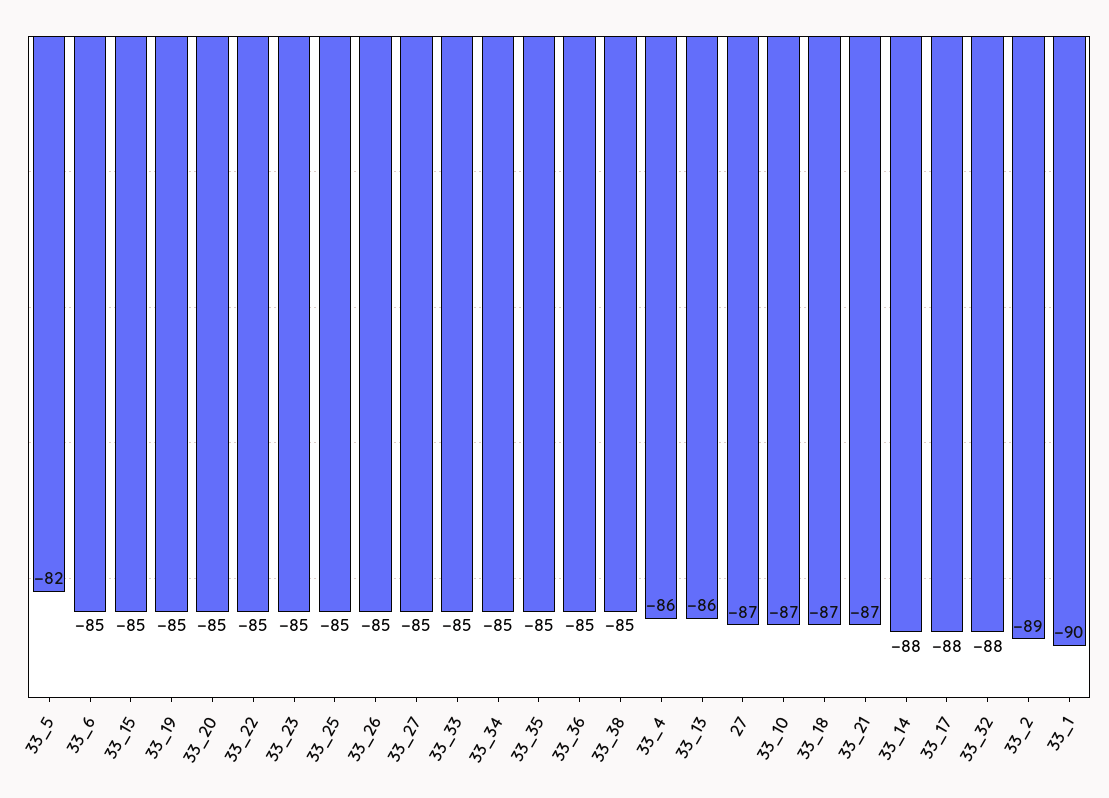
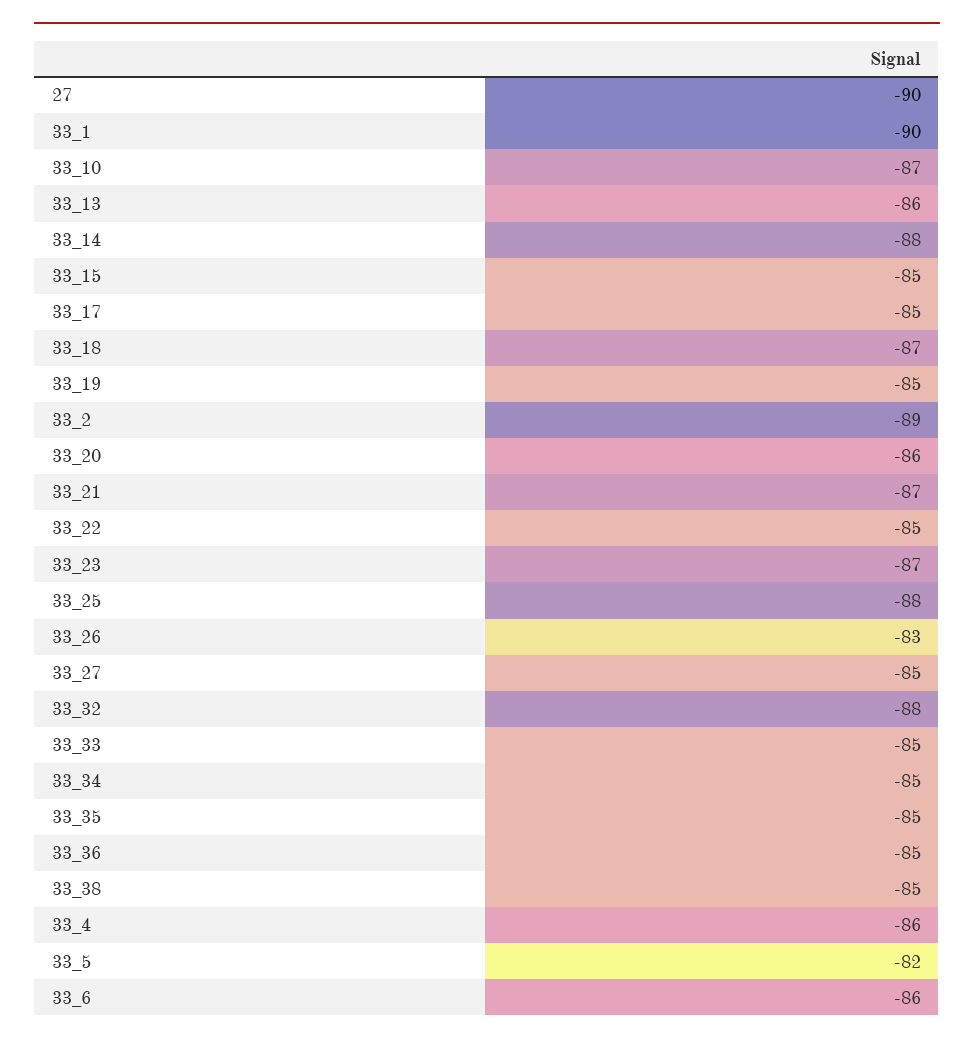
33_6: -85 -> -86
33_20: -85 -> -86
33_23: -85 -> -87
33_25: -85 -> -88
33_26: -85 -> -83
27: -87 -> -90
33_17: -88 -> -85

